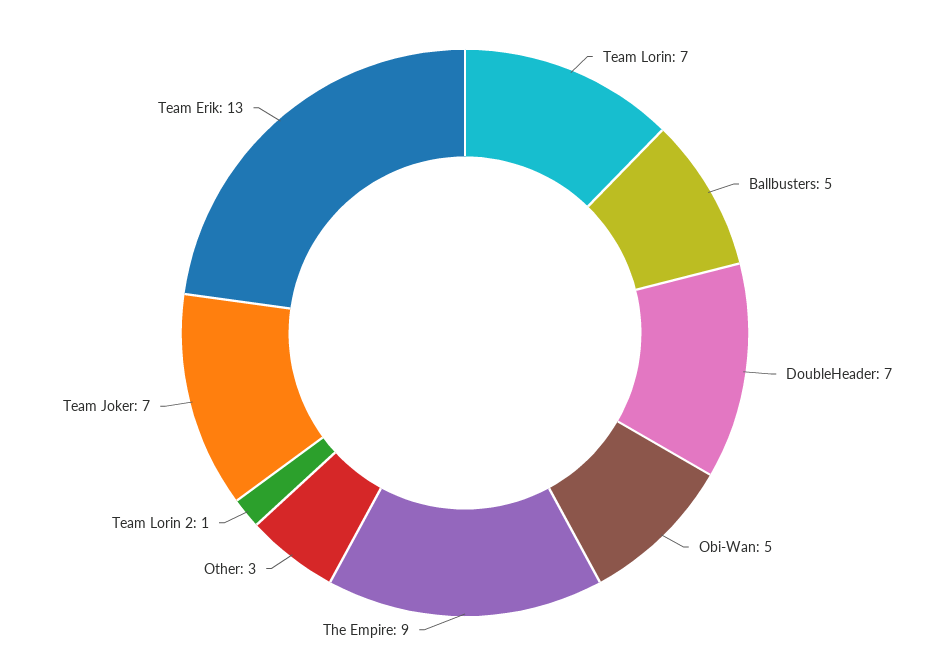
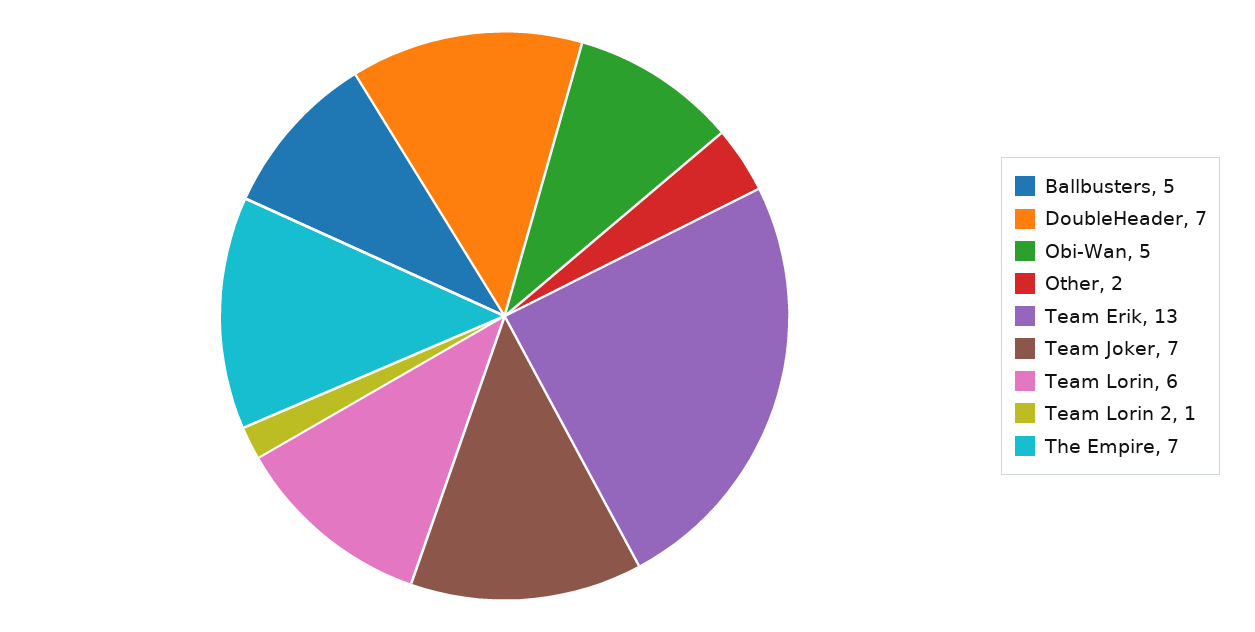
Team Lorin: 7 -> 6
The Empire: 9 -> 7
Other: 3 -> 2

